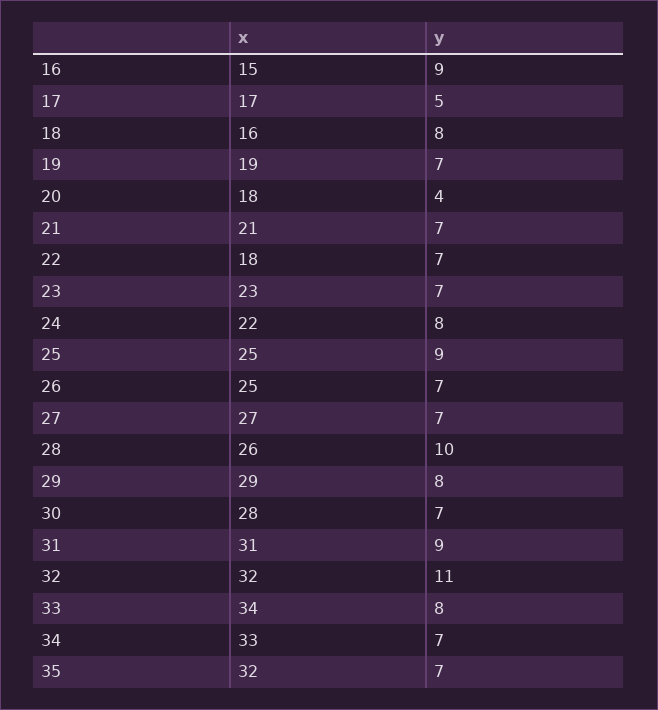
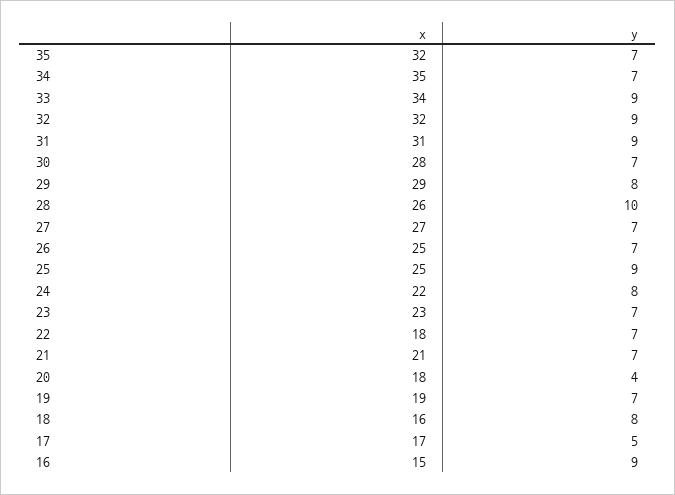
y, 32: 11 -> 9
y, 33: 8 -> 9
x, 34: 33 -> 35

